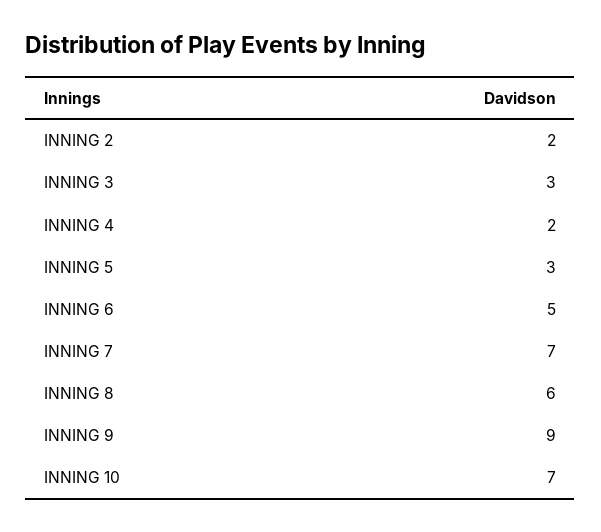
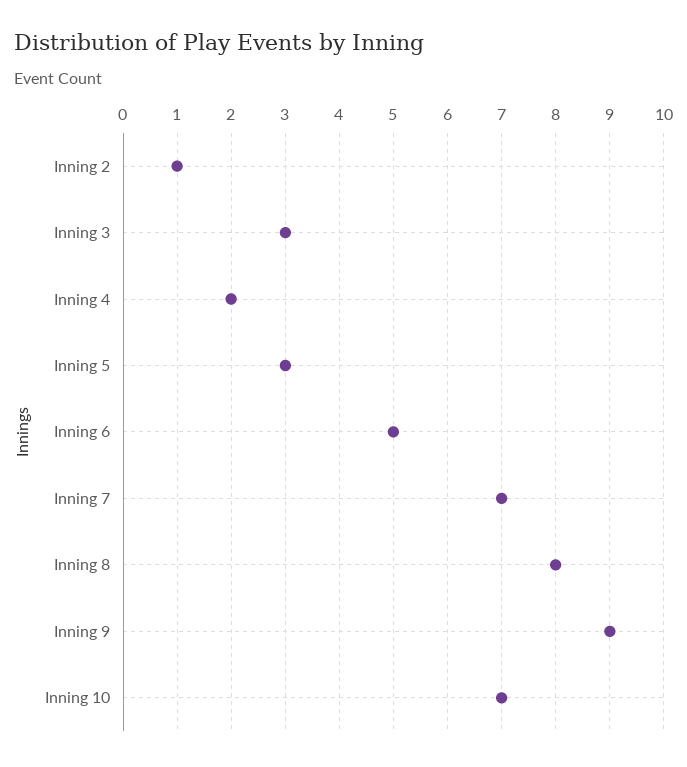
INNING 2: 2 -> 1
INNING 8: 6 -> 8

